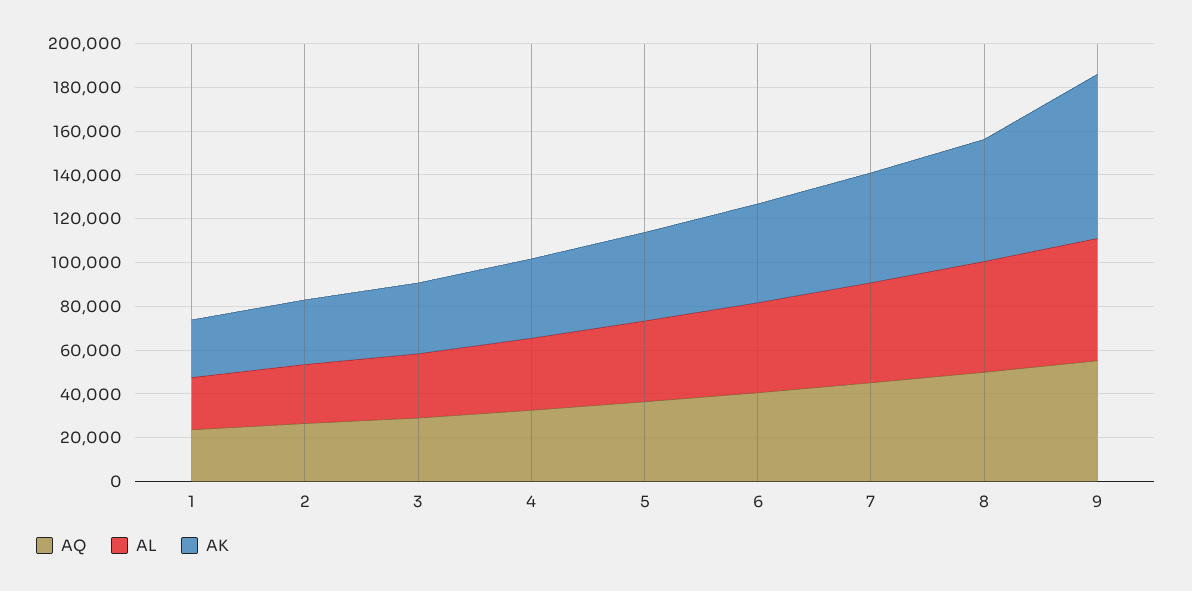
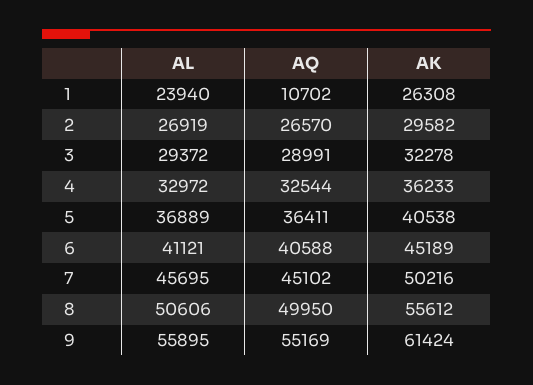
AQ, 1: 25000 -> 10702
AK, 9: 75000 -> 61424

